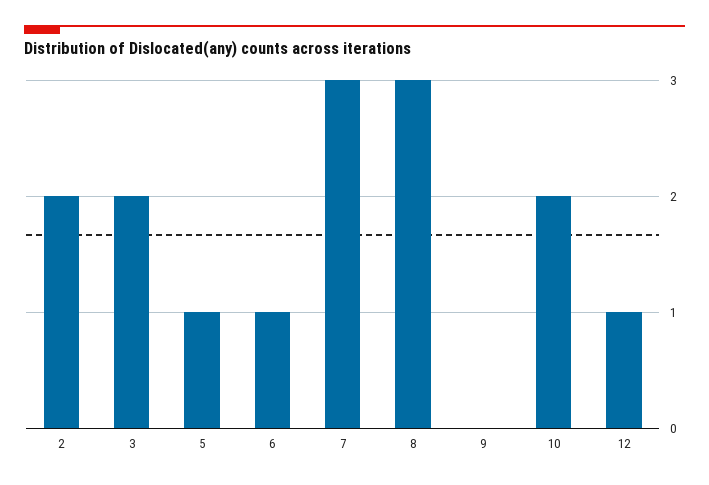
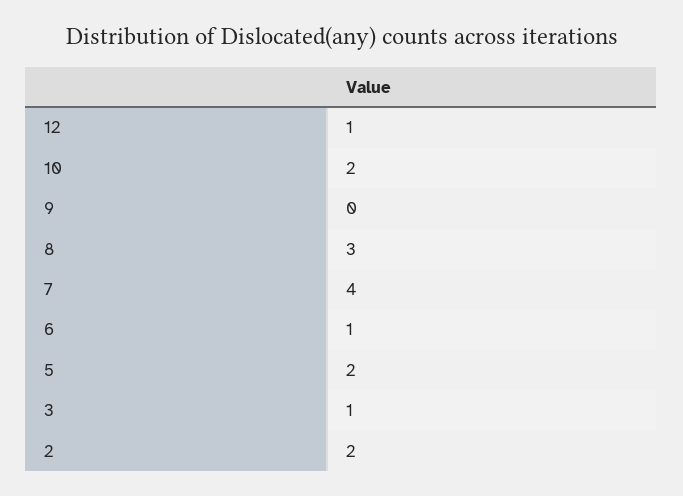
3: 2 -> 1
5: 1 -> 2
7: 3 -> 4

